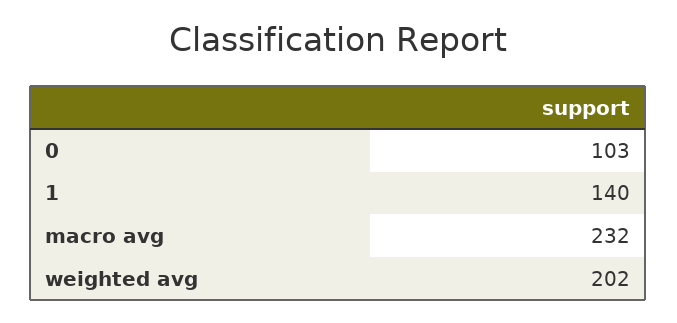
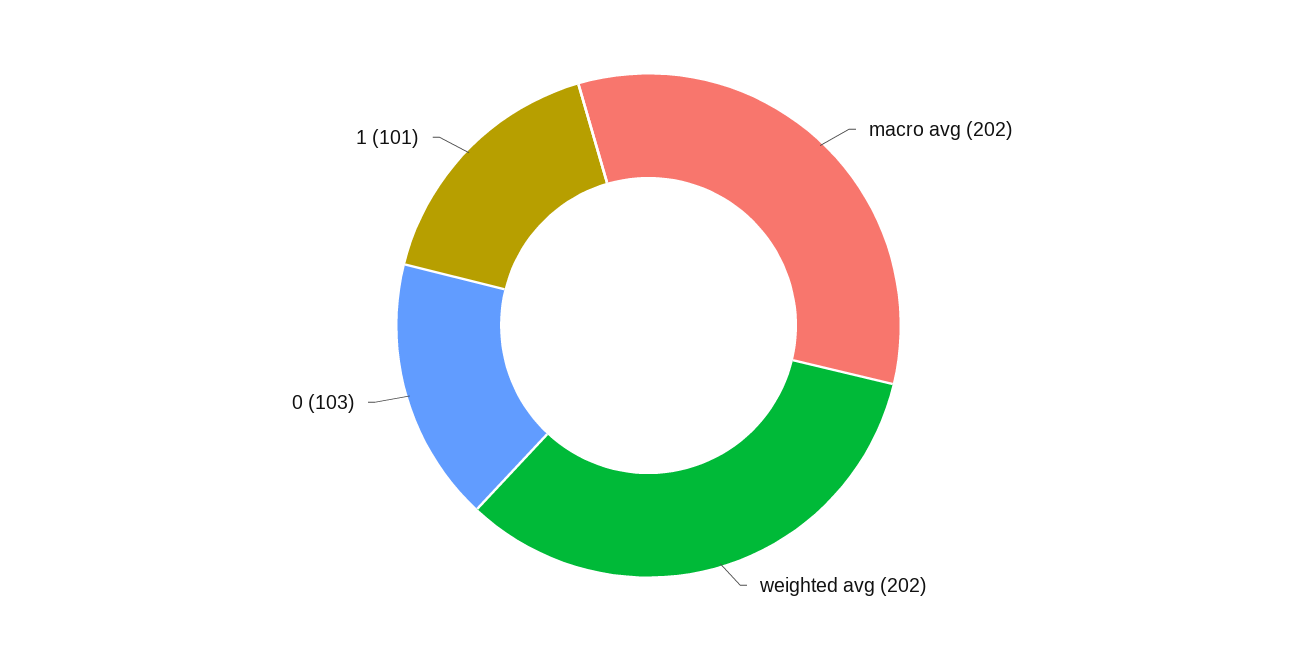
1: 140 -> 101
macro avg: 232 -> 202

